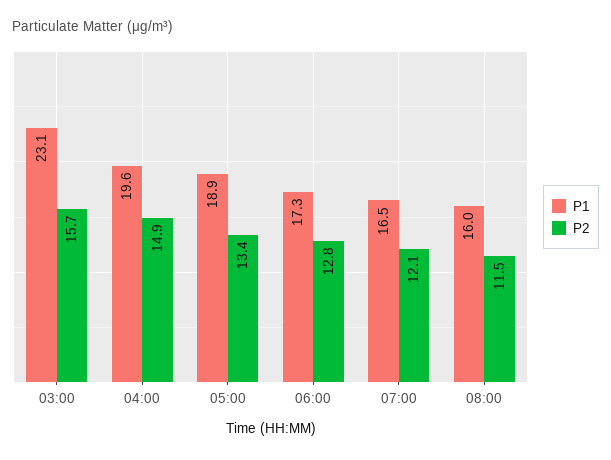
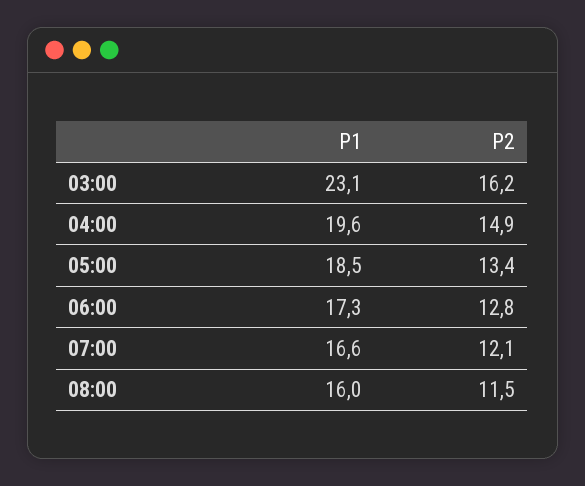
P2, 03:00: 15.7 -> 16.2
P1, 05:00: 18.9 -> 18.5
P1, 07:00: 16.5 -> 16.6

